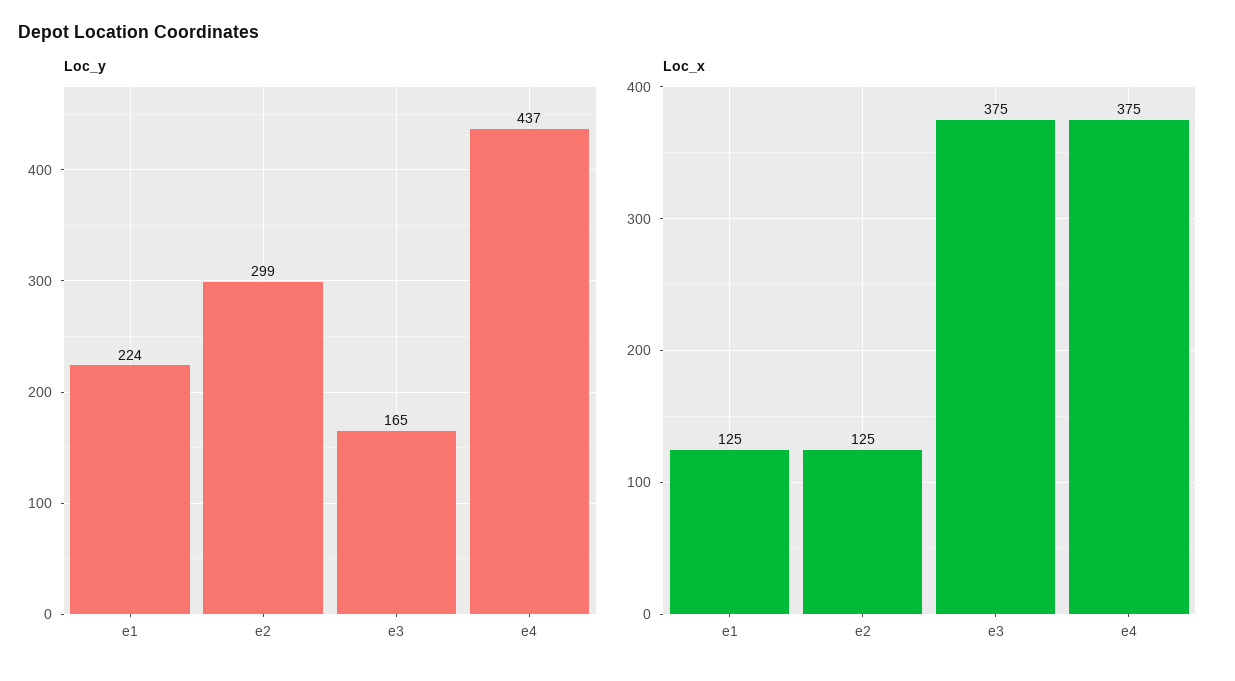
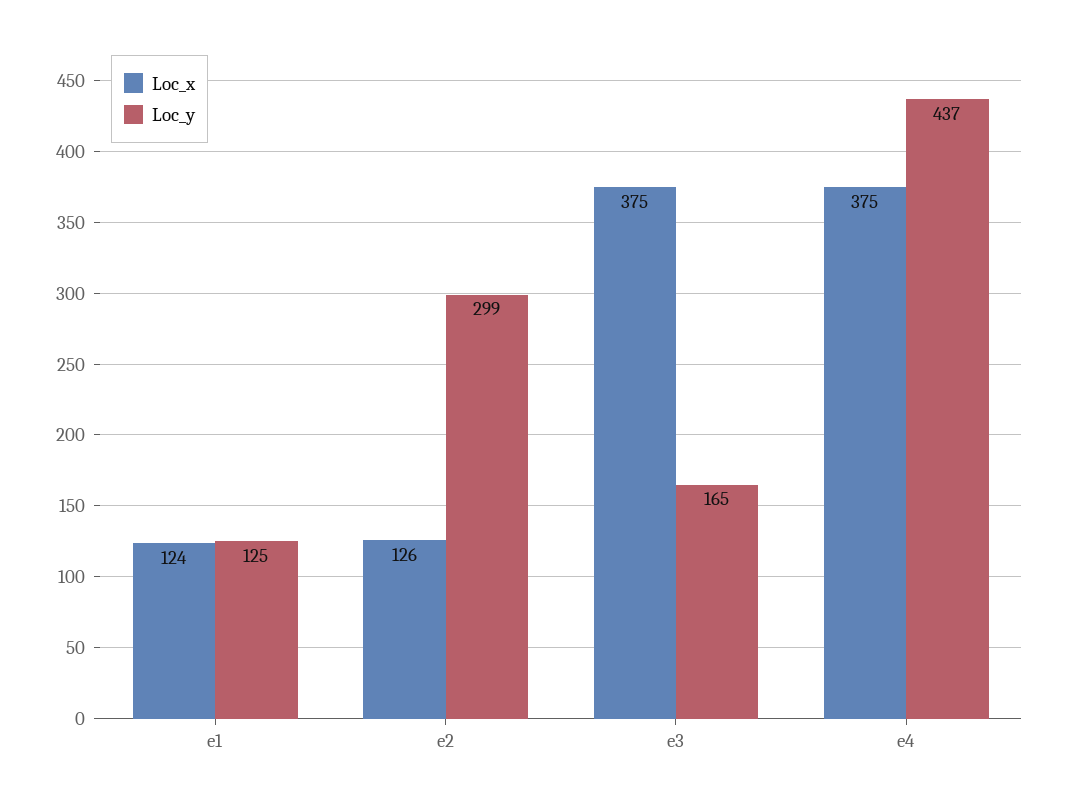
Loc_y, e1: 224 -> 125
Loc_x, e1: 125 -> 124
Loc_x, e2: 125 -> 126

